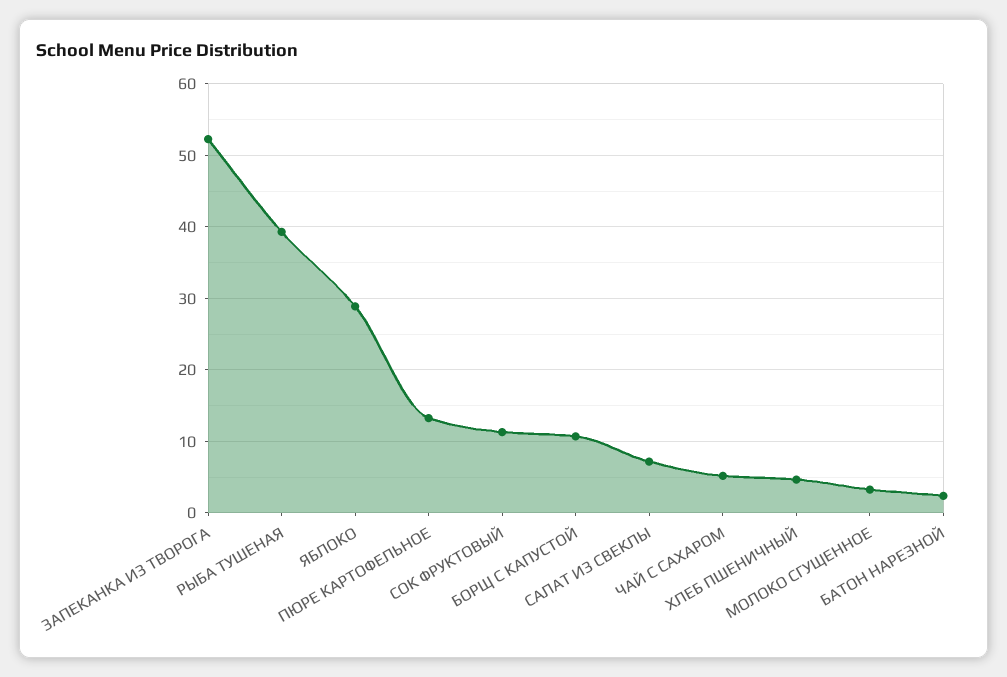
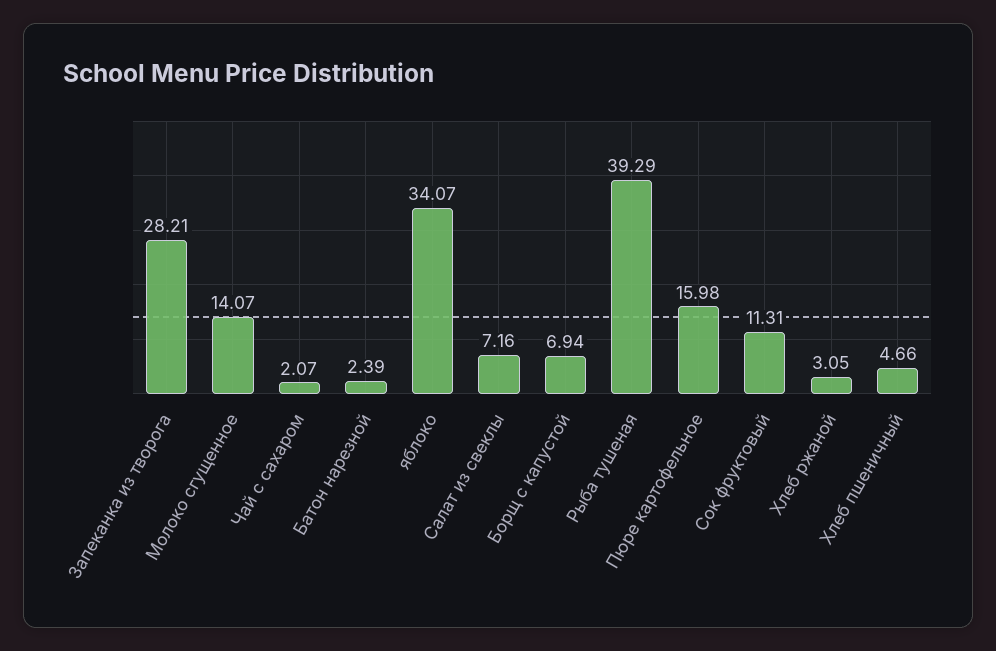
ЗАПЕКАНКА ИЗ ТВОРОГА: 52 -> 28.21
ЯБЛОКО: 29 -> 34.07
ПЮРЕ КАРТОФЕЛЬНОЕ: 13 -> 15.98
БОРЩ С КАПУСТОЙ: 11 -> 6.94
ЧАЙ С САХАРОМ: 5 -> 2.07
МОЛОКО СГУЩЕННОЕ: 3 -> 14.07
Хлеб ржаной: none -> 3.05

